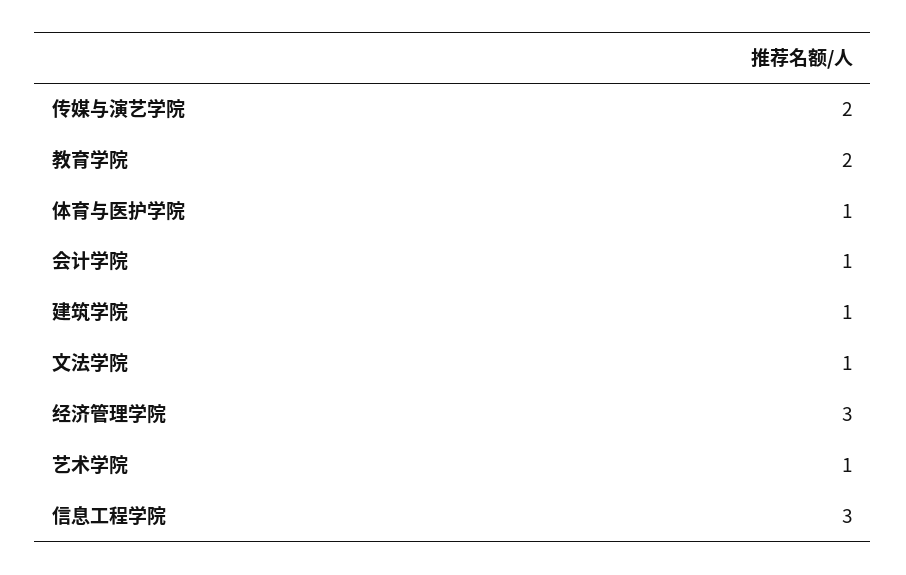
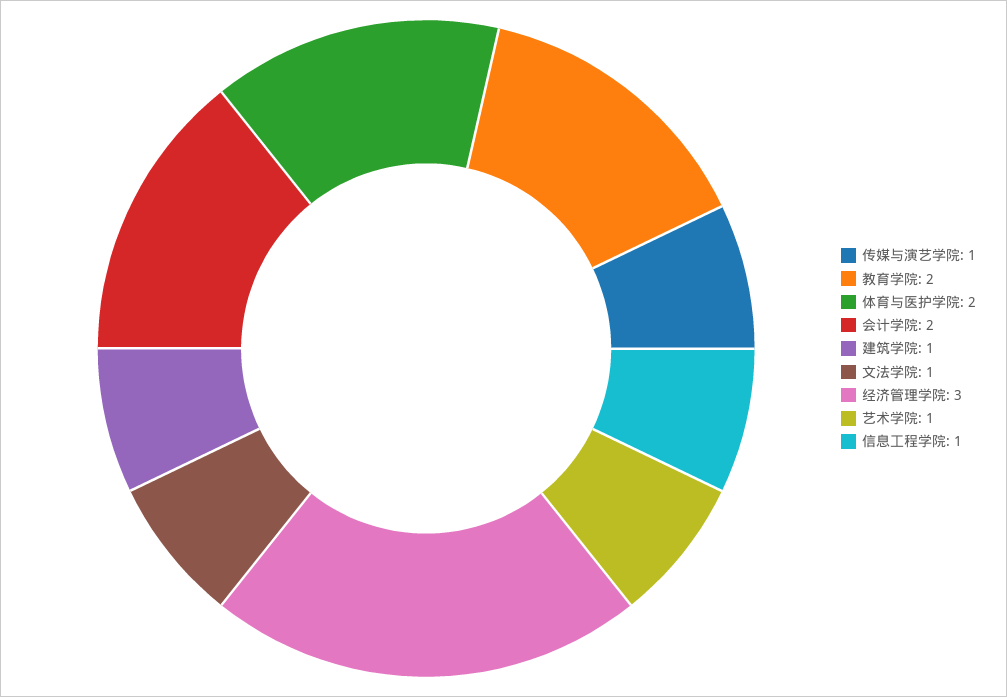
传媒与演艺学院: 2 -> 1
体育与医护学院: 1 -> 2
会计学院: 1 -> 2
信息工程学院: 3 -> 1

